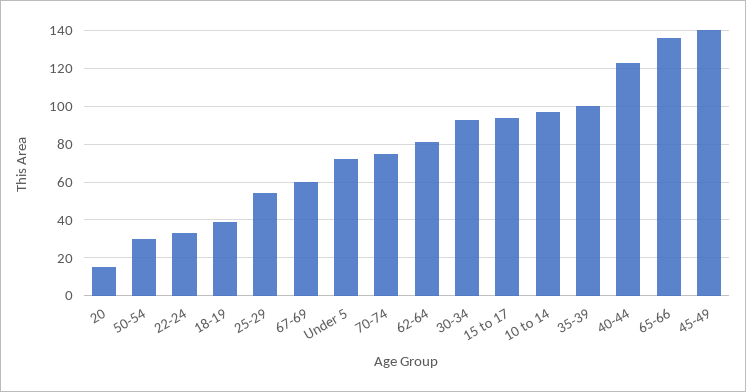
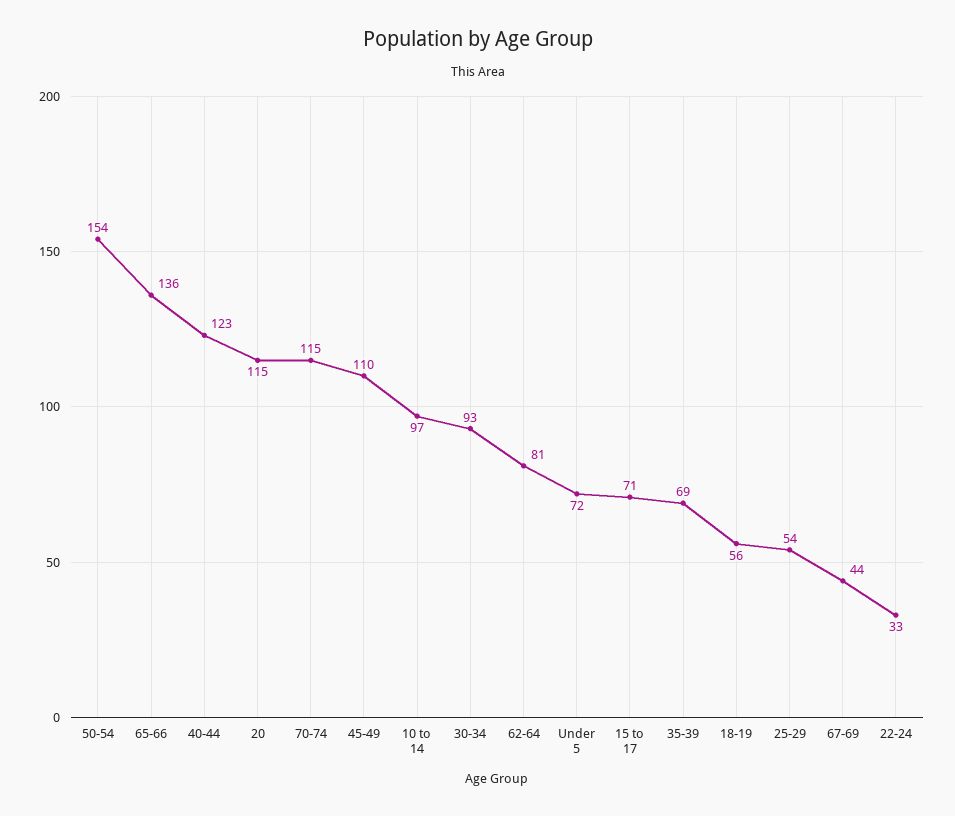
20: 15 -> 115
50-54: 30 -> 154
18-19: 40 -> 56
67-69: 60 -> 44
70-74: 75 -> 115
15 to 17: 95 -> 71
35-39: 100 -> 69
45-49: 140 -> 110

